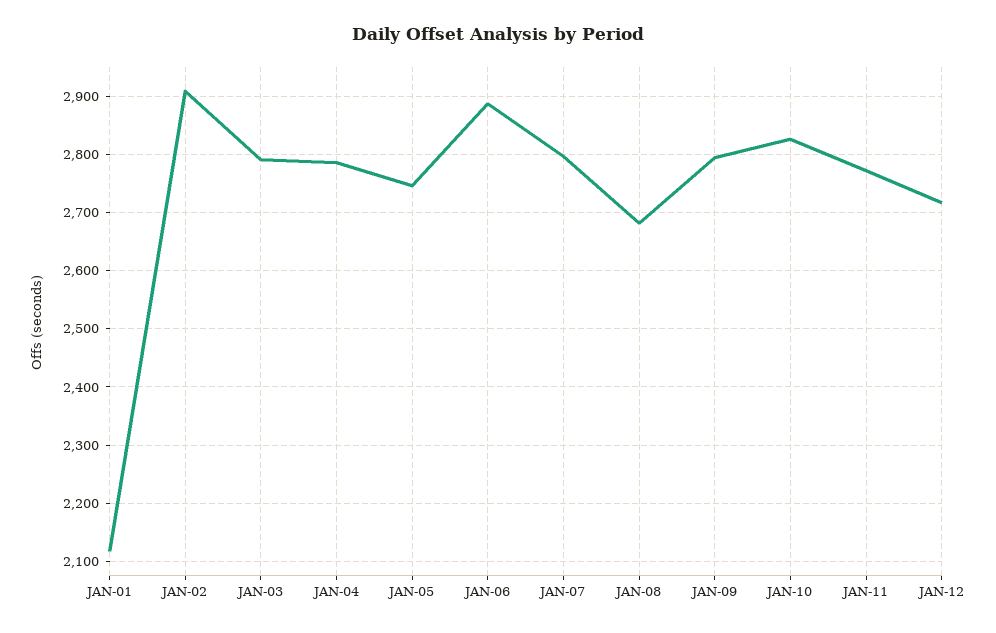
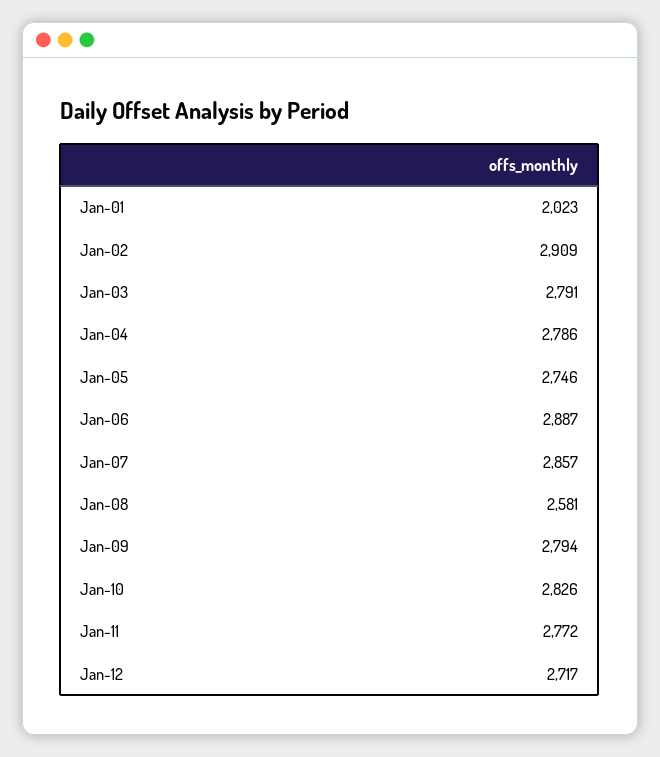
JAN-01: 2120 -> 2023
JAN-07: 2800 -> 2857
JAN-08: 2680 -> 2581

